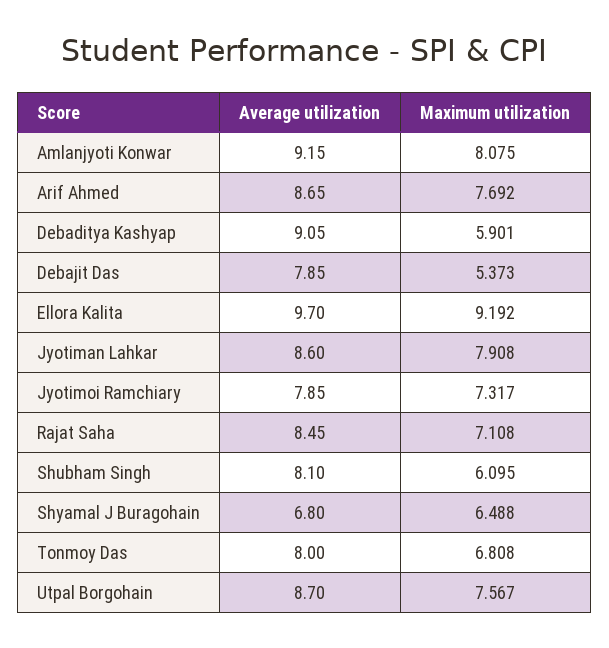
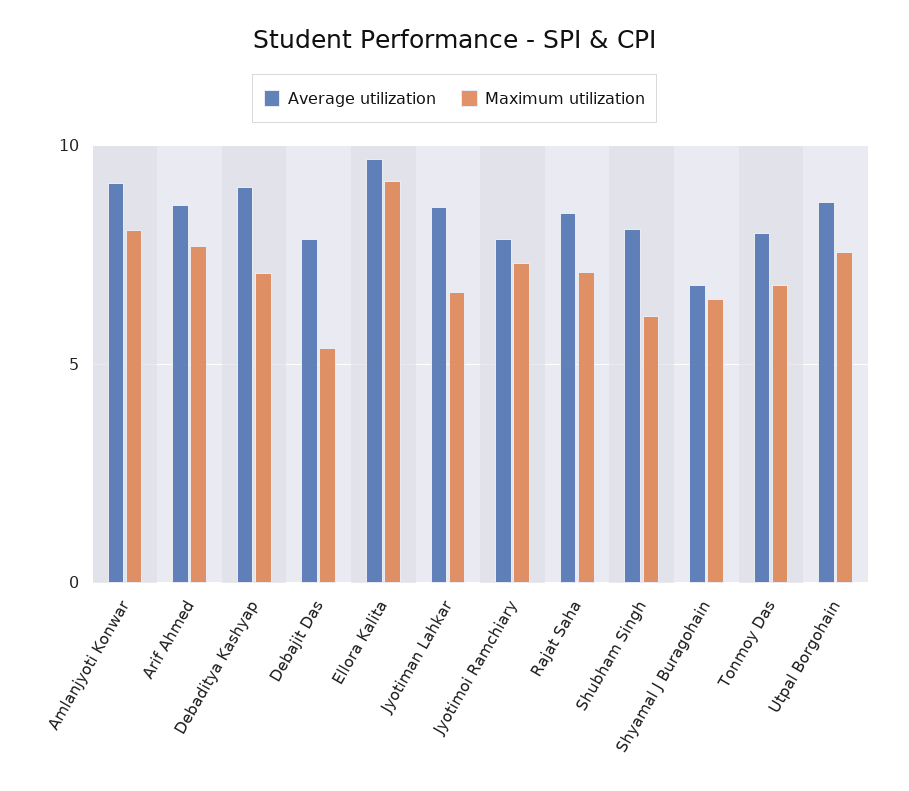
Maximum utilization, Debaditya Kashyap: 5.901 -> 7
Maximum utilization, Jyotiman Lahkar: 7.908 -> 6.5

